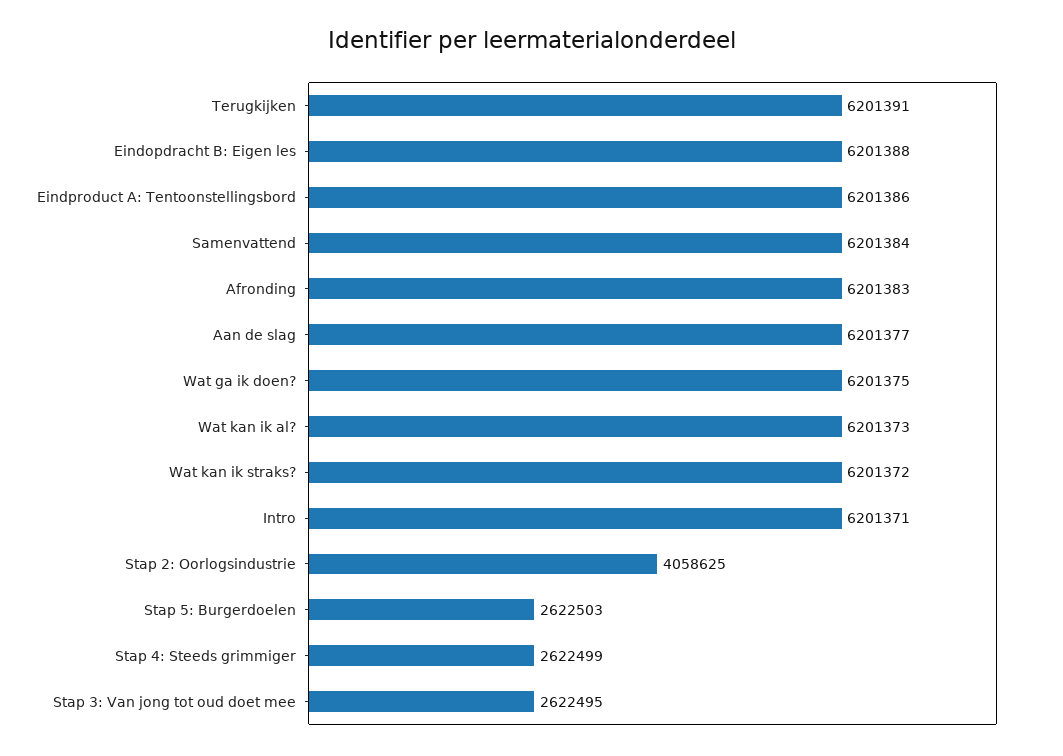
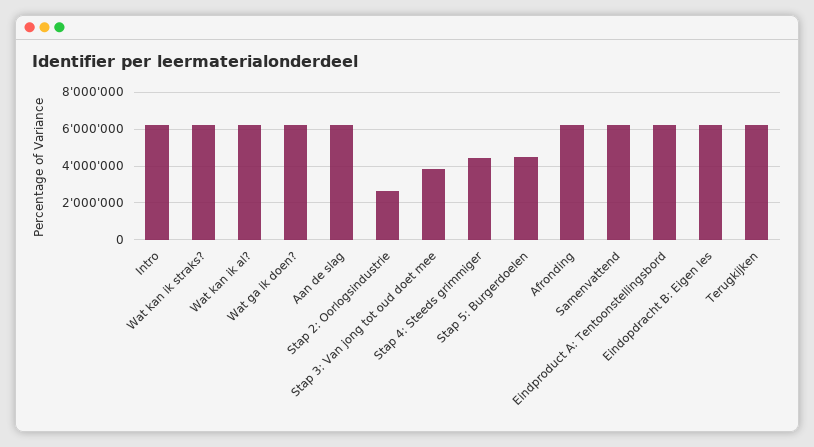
Stap 2: Oorlogsindustrie: 4058625 -> 2500000
Stap 5: Burgerdoelen: 2622503 -> 4500000
Stap 4: Steeds grimmiger: 2622499 -> 4500000
Stap 3: Van jong tot oud doet mee: 2622495 -> 4000000

